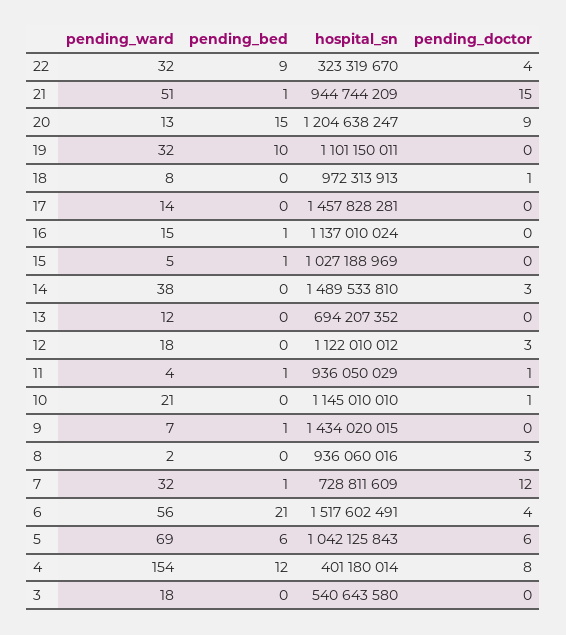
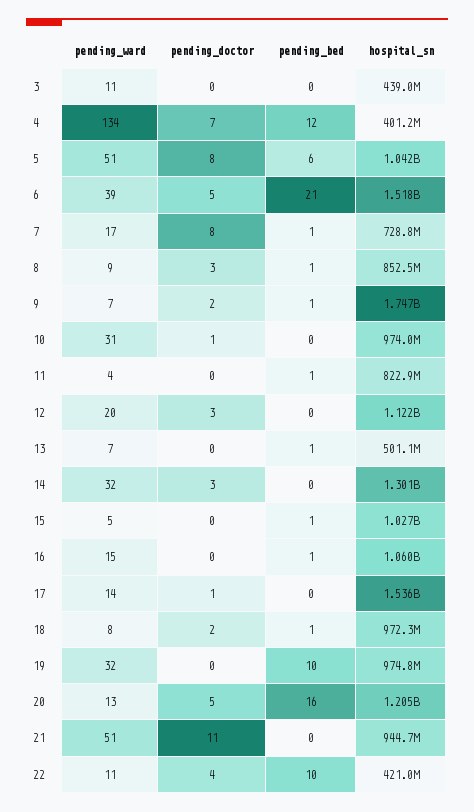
pending_ward, 22: 32 -> 11
pending_bed, 22: 9 -> 10
hospital_sn, 22: 323319670 -> 421000000
pending_bed, 21: 1 -> 0
pending_doctor, 21: 15 -> 11
pending_bed, 20: 15 -> 16
pending_doctor, 20: 9 -> 5
hospital_sn, 19: 1101150011 -> 974800000
pending_bed, 18: 0 -> 1
pending_doctor, 18: 1 -> 2
hospital_sn, 17: 1457828281 -> 1536000000
pending_doctor, 17: 0 -> 1
hospital_sn, 16: 1137010024 -> 1060000000
pending_ward, 14: 38 -> 32
hospital_sn, 14: 1489533810 -> 1301000000
pending_ward, 13: 12 -> 7
pending_bed, 13: 0 -> 1
hospital_sn, 13: 694207352 -> 501100000
pending_ward, 12: 18 -> 20
hospital_sn, 11: 936050029 -> 822900000
pending_doctor, 11: 1 -> 0
pending_ward, 10: 21 -> 31
hospital_sn, 10: 1145010010 -> 974000000
hospital_sn, 9: 1434020015 -> 1747000000
pending_doctor, 9: 0 -> 2
pending_ward, 8: 2 -> 9
pending_bed, 8: 0 -> 1
hospital_sn, 8: 936060016 -> 852500000
pending_ward, 7: 32 -> 17
pending_doctor, 7: 12 -> 8
pending_ward, 6: 56 -> 39
pending_doctor, 6: 4 -> 5
pending_ward, 5: 69 -> 51
pending_doctor, 5: 6 -> 8
pending_ward, 4: 154 -> 134
pending_doctor, 4: 8 -> 7
pending_ward, 3: 18 -> 11
hospital_sn, 3: 540643580 -> 439000000

